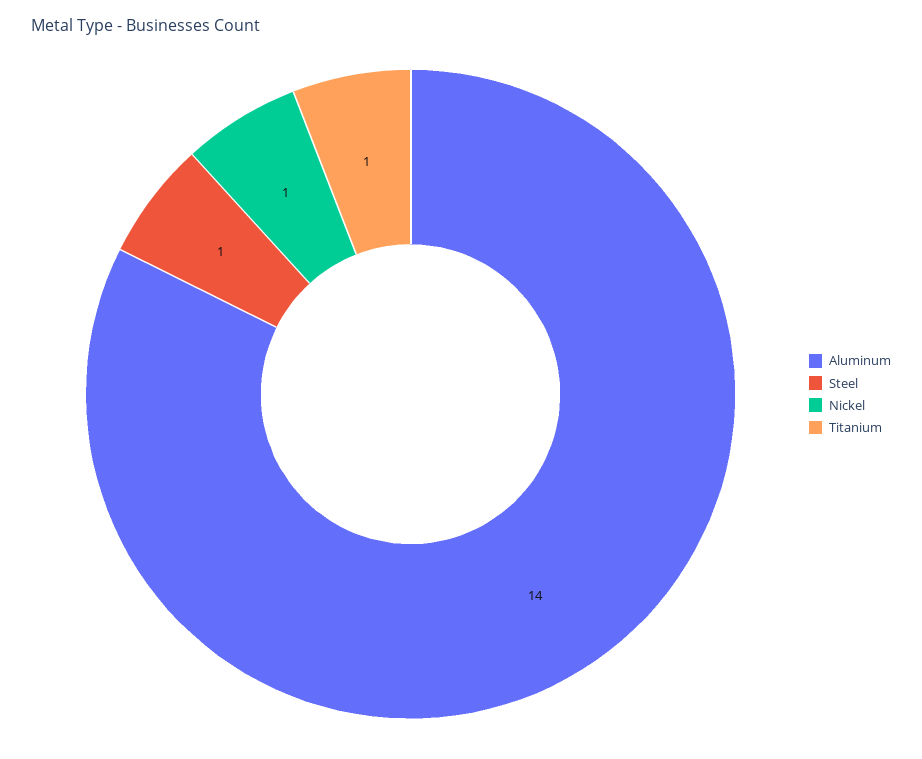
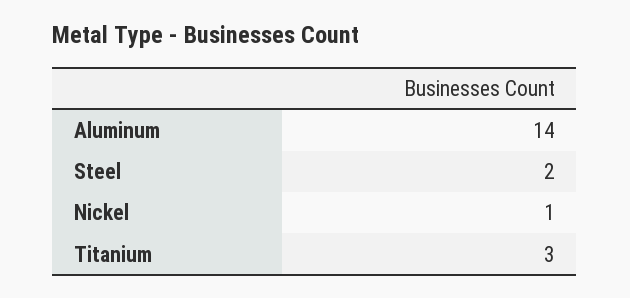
Steel: 1 -> 2
Titanium: 1 -> 3

